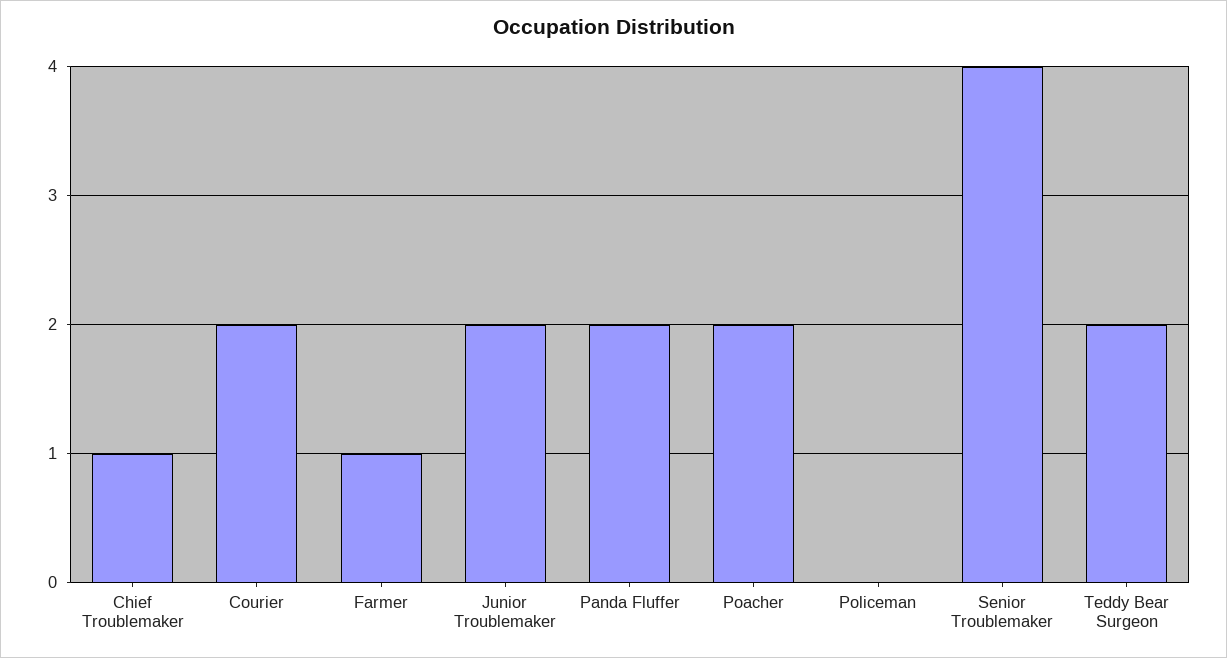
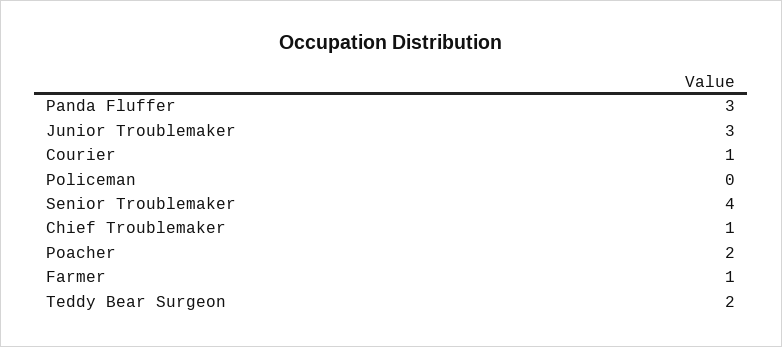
Courier: 2 -> 1
Junior Troublemaker: 2 -> 3
Panda Fluffer: 2 -> 3

